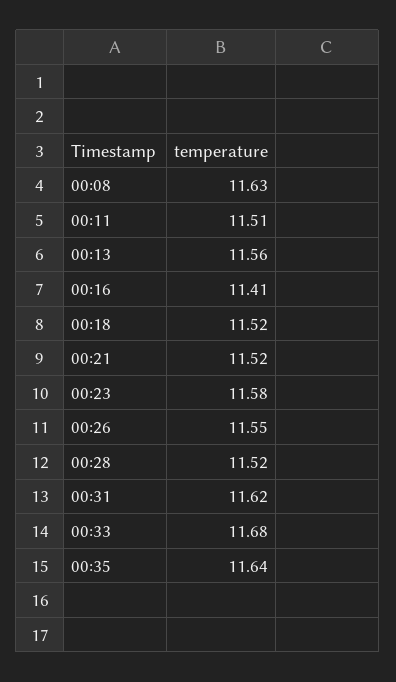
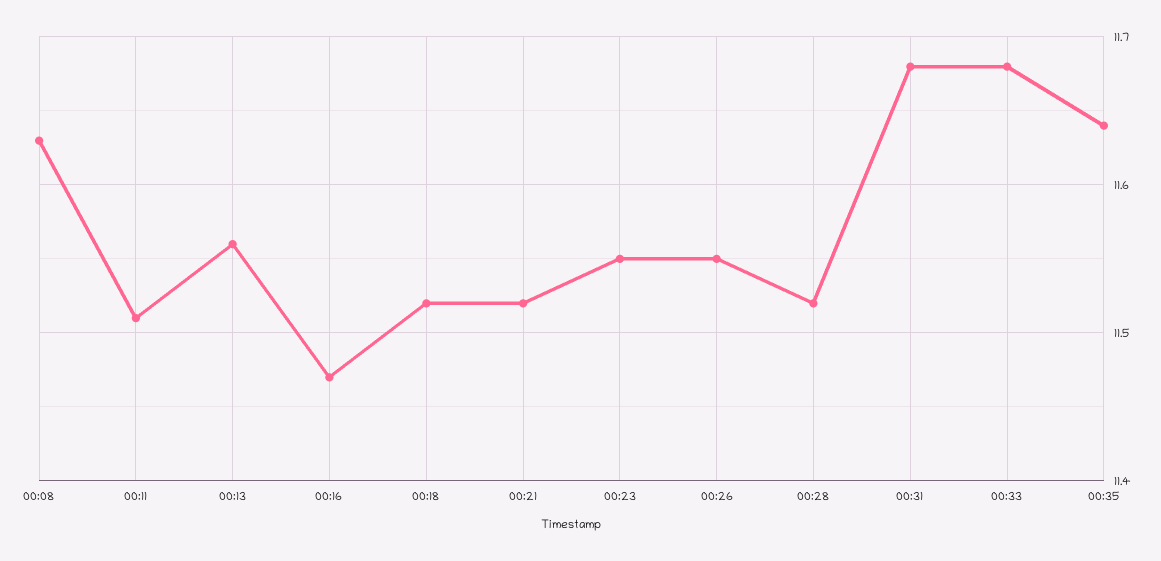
00:16: 11.41 -> 11.47
00:23: 11.58 -> 11.55
00:31: 11.62 -> 11.68

